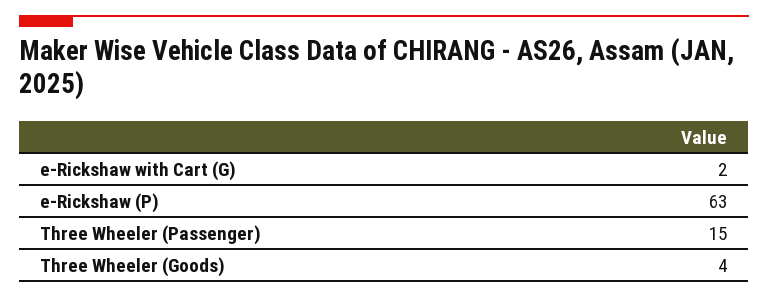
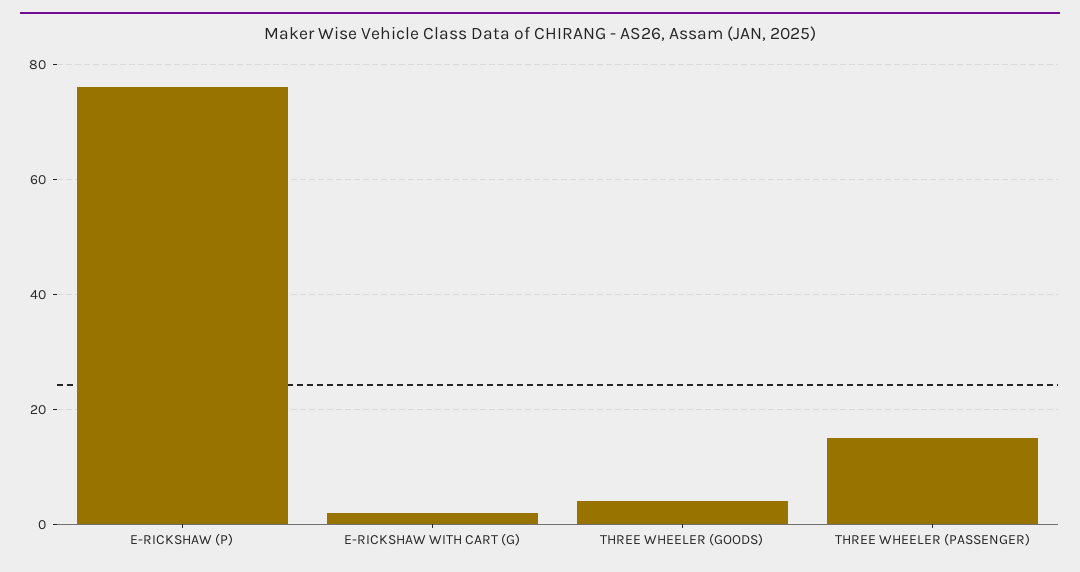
e-Rickshaw (P): 63 -> 75

